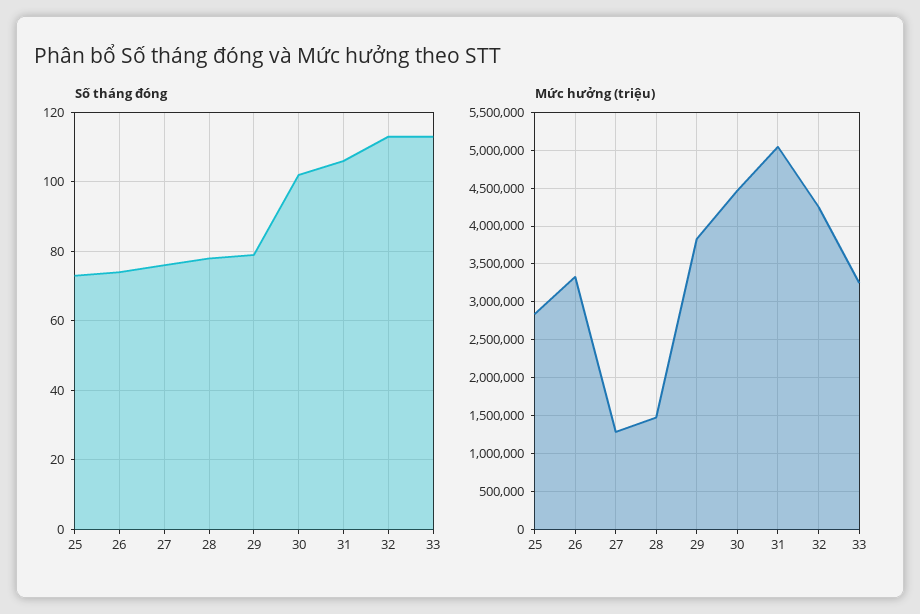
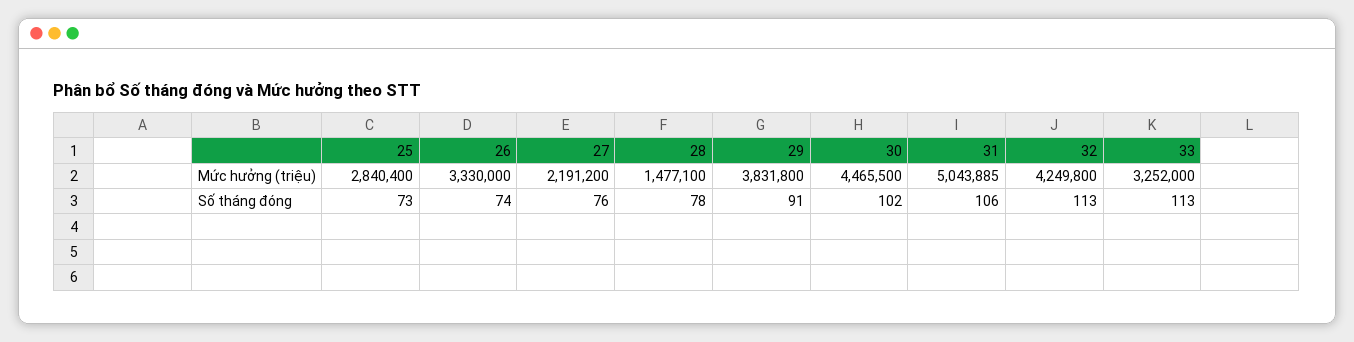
Số tháng đóng, 29: 80 -> 91
Mức hưởng (triệu), 27: 1300000 -> 2191200

